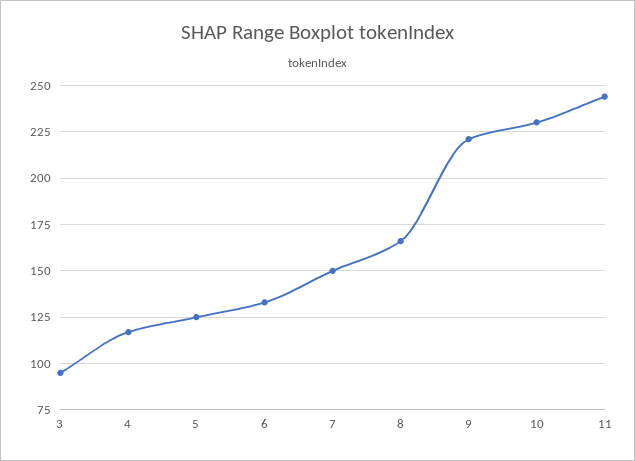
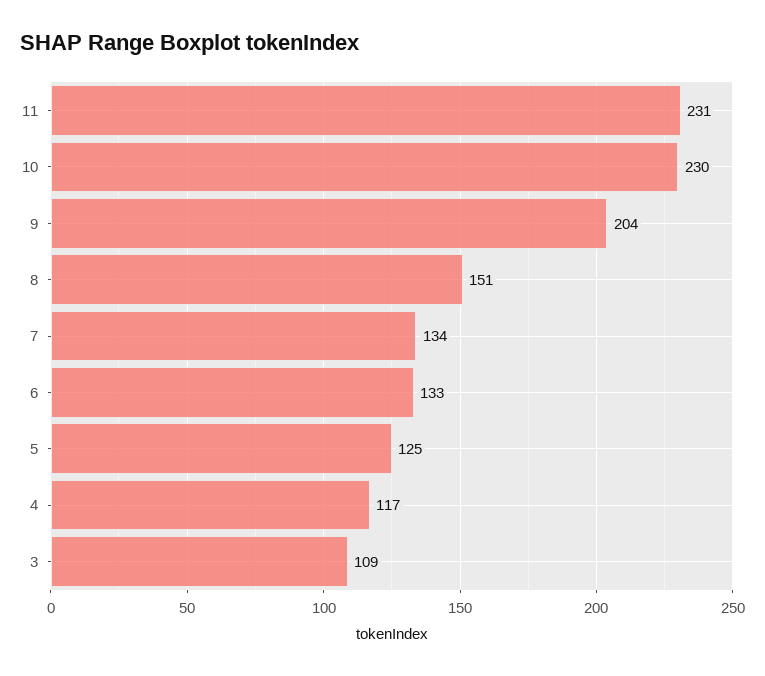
3: 95 -> 109
7: 150 -> 134
8: 165 -> 151
9: 220 -> 204
11: 245 -> 231

